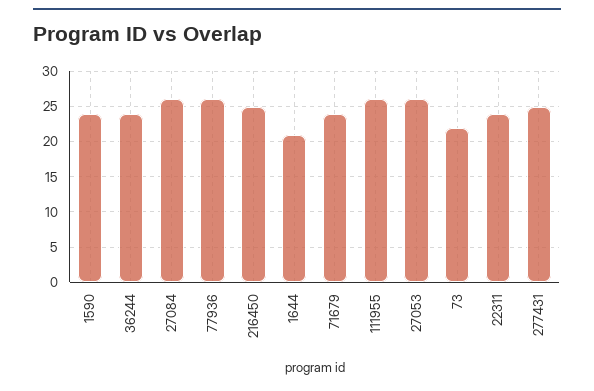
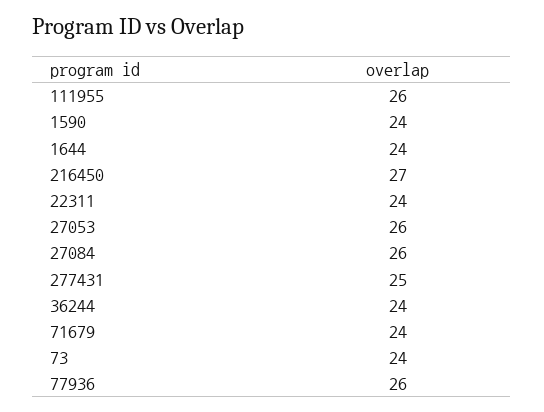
216450: 25 -> 27
1644: 21 -> 24
73: 22 -> 24

